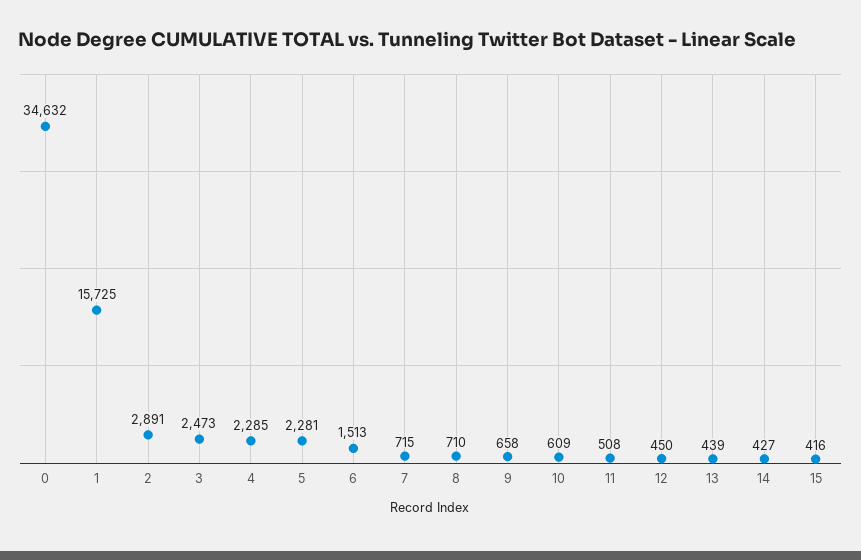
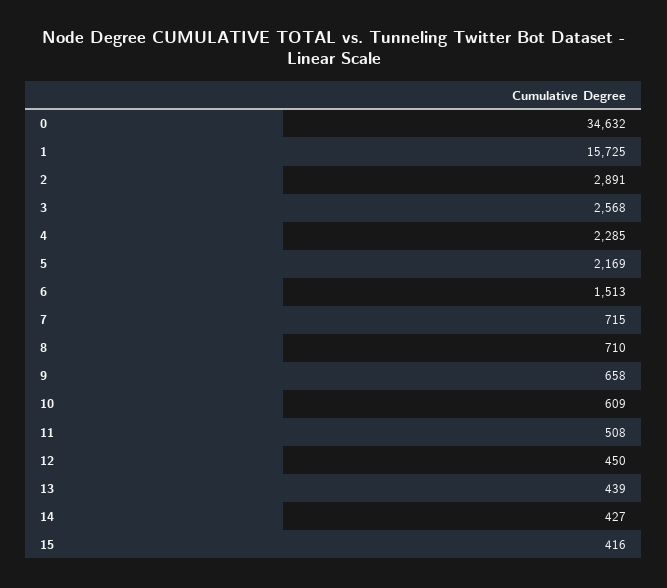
3: 2473 -> 2568
5: 2281 -> 2169

